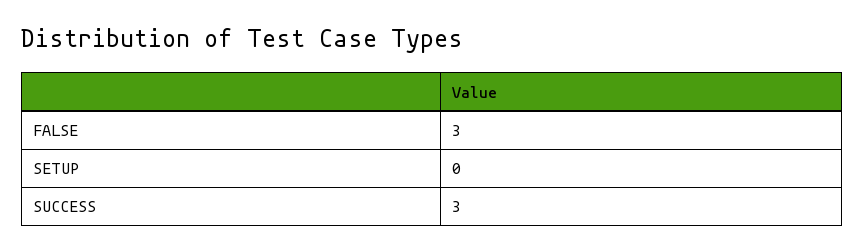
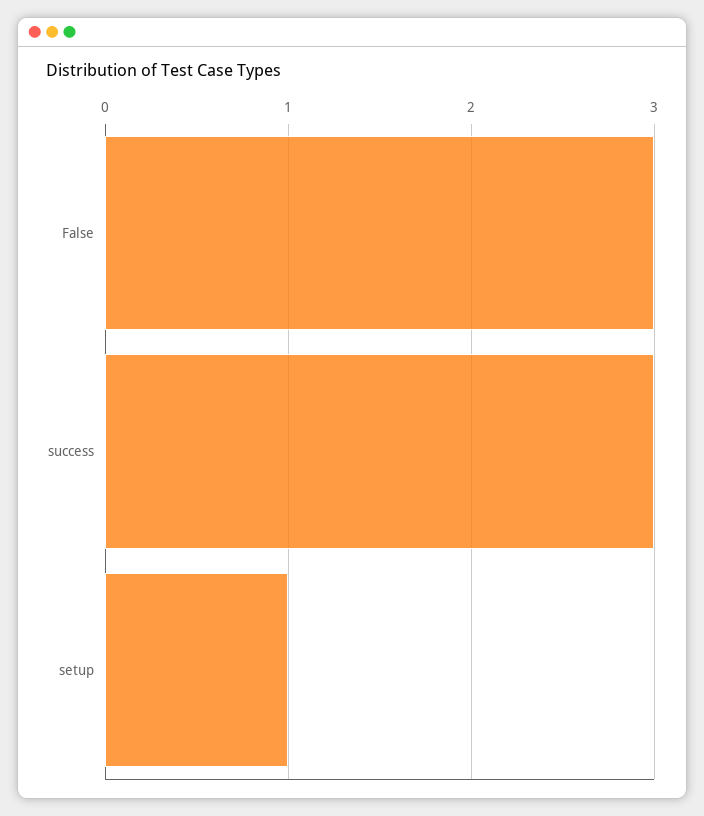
SETUP: 0 -> 1

